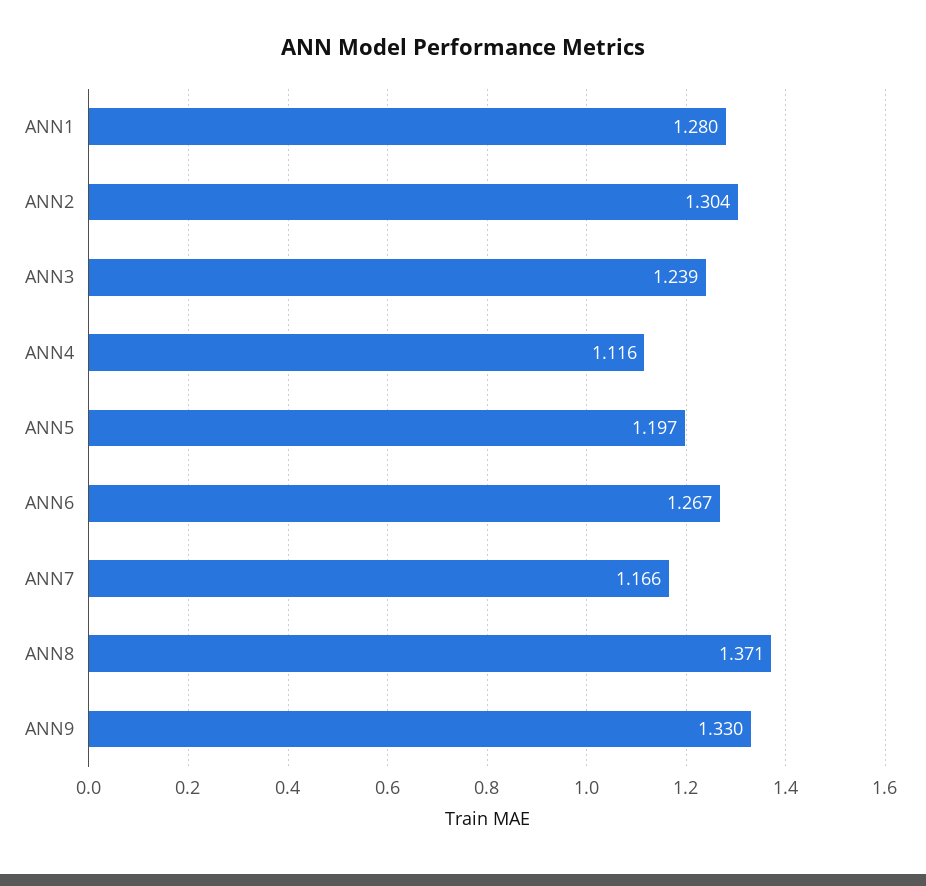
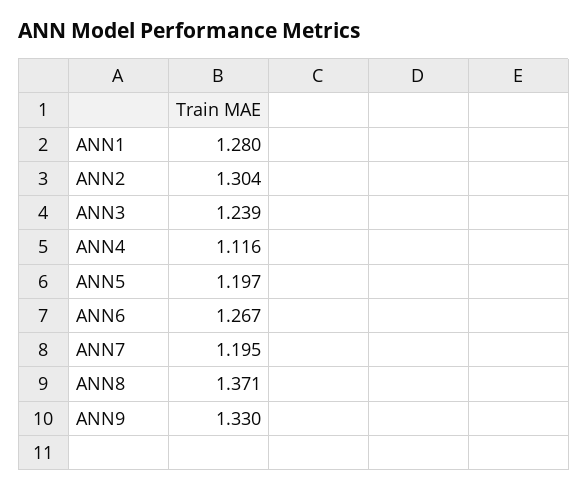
ANN7: 1.166 -> 1.195

